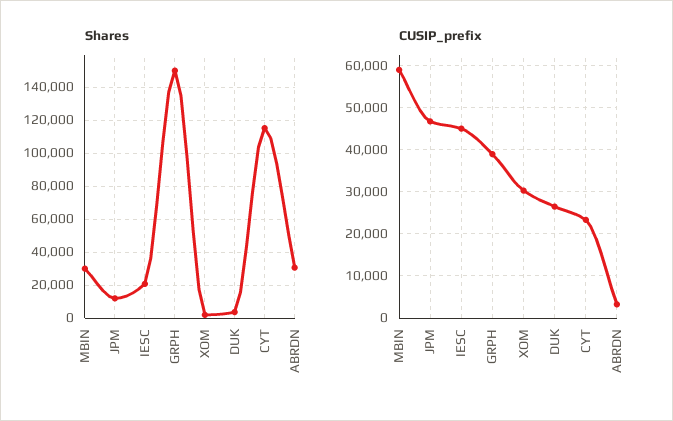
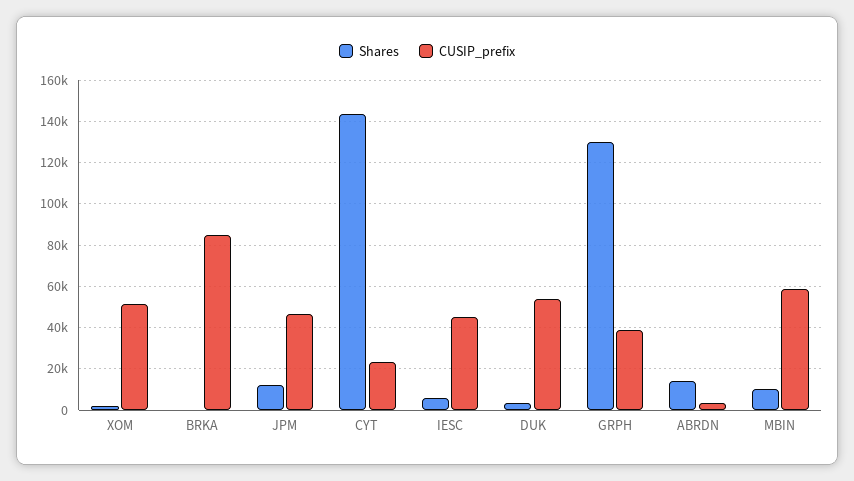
Shares, MBIN: 30000 -> 10000
Shares, IESC: 20000 -> 5000
Shares, GRPH: 150000 -> 130000
Shares, CYT: 115000 -> 145000
Shares, ABRDN: 30000 -> 15000
CUSIP_prefix, XOM: 30000 -> 50000
CUSIP_prefix, DUK: 26000 -> 55000
Shares, BRKA: none -> 0
CUSIP_prefix, BRKA: none -> 85000

